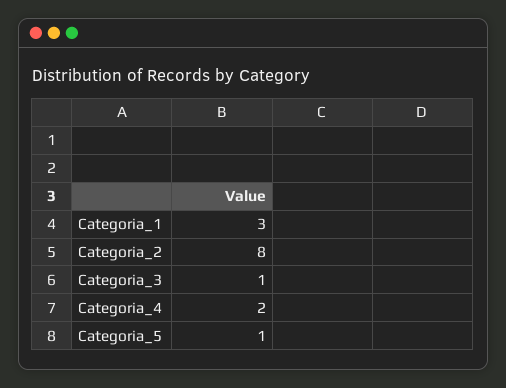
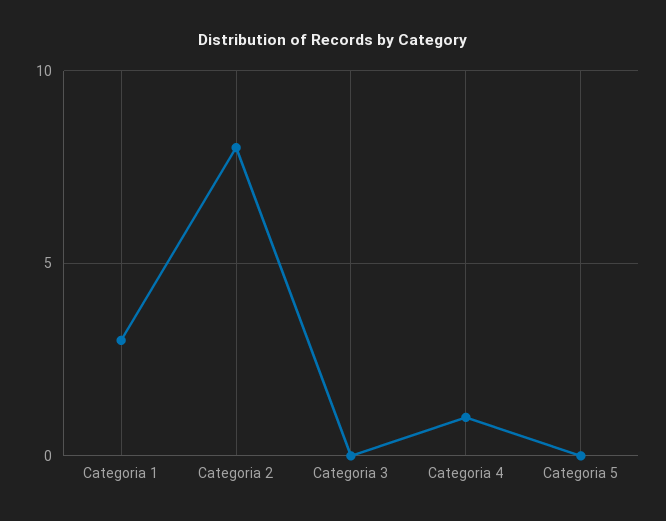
Categoria_3: 1 -> 0
Categoria_4: 2 -> 1
Categoria_5: 1 -> 0

